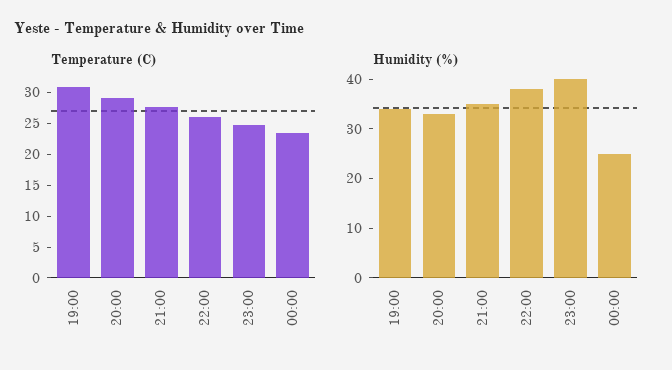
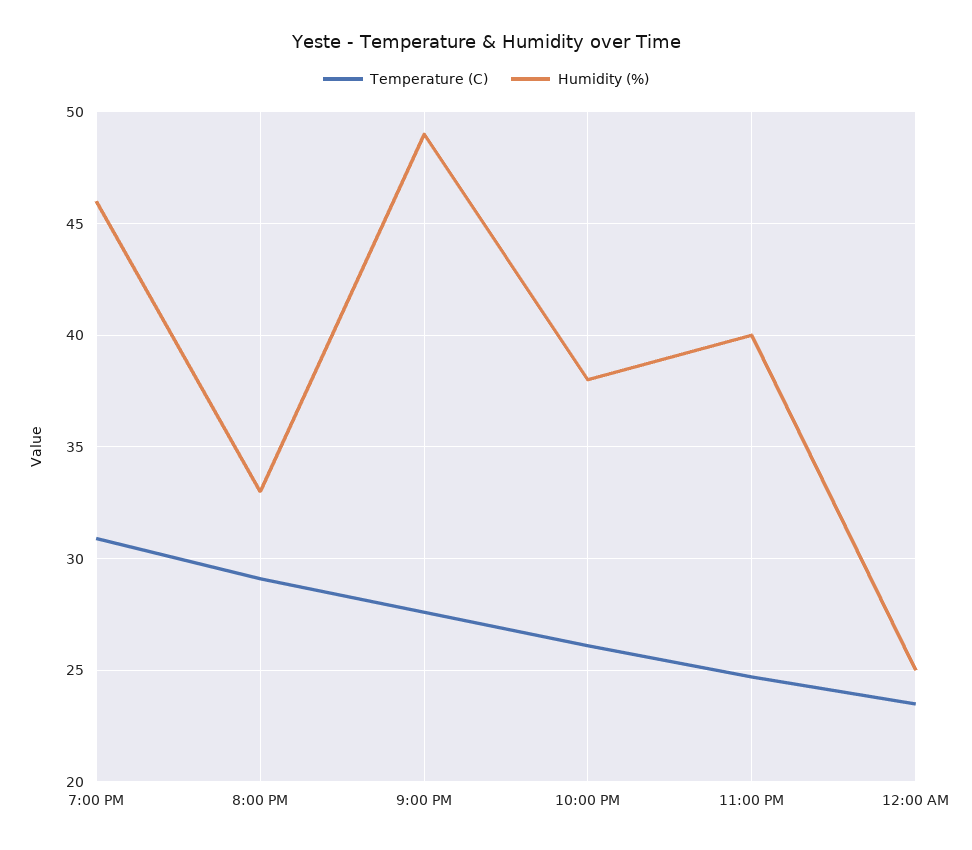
Humidity (%), 19:00: 35 -> 46
Humidity (%), 21:00: 35 -> 49

